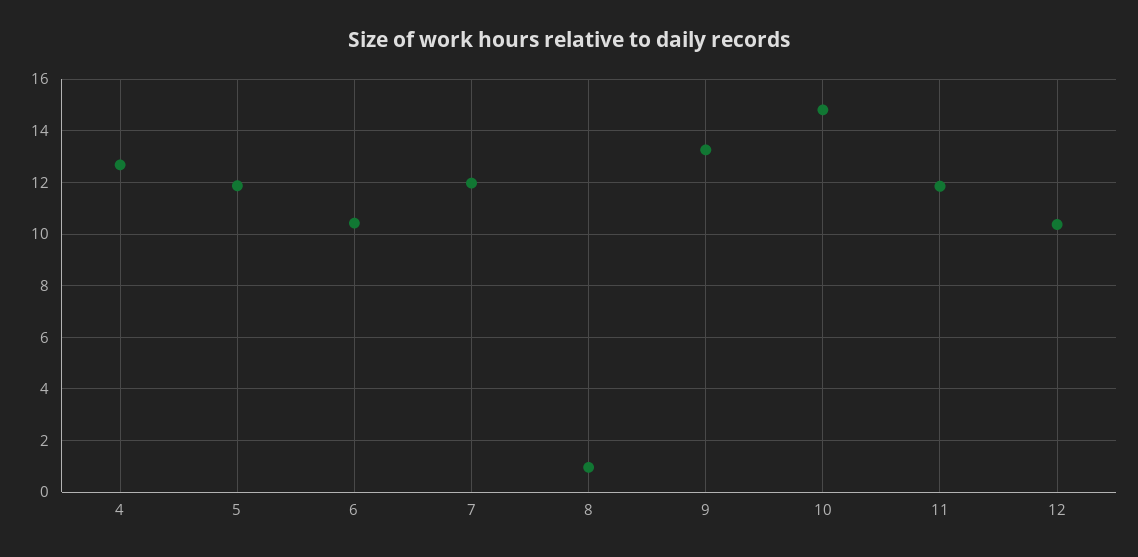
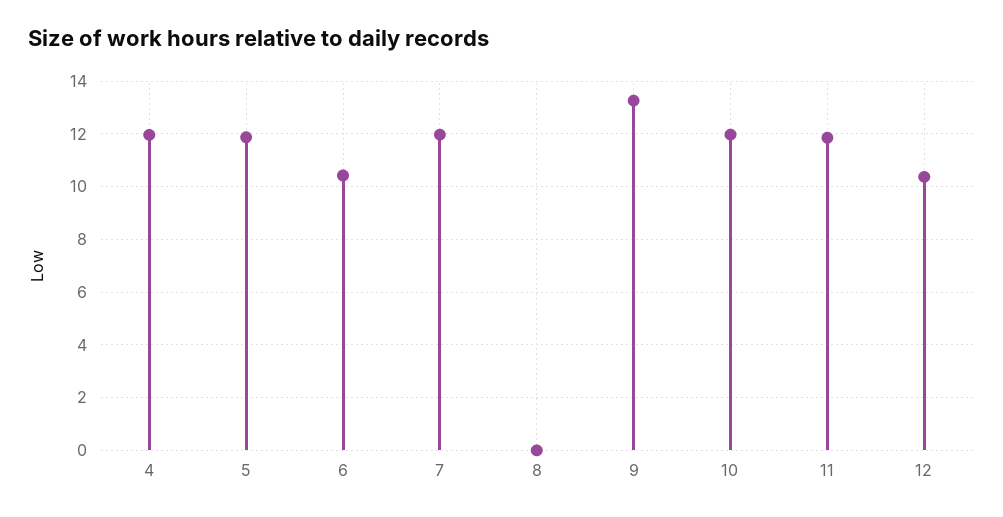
4: 12.75 -> 12
8: 1 -> 0
10: 14.75 -> 12

